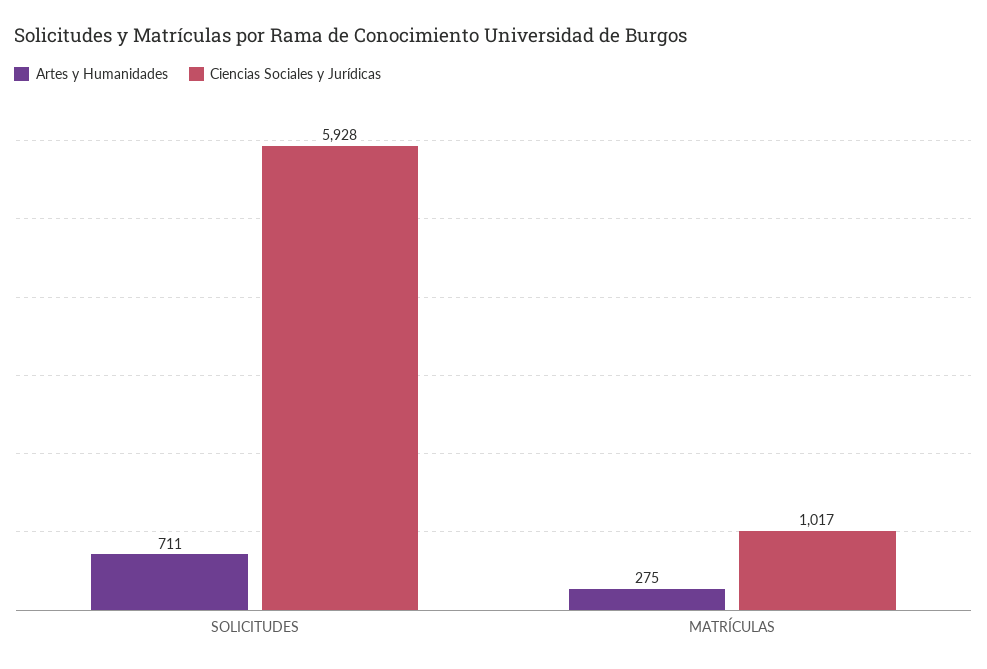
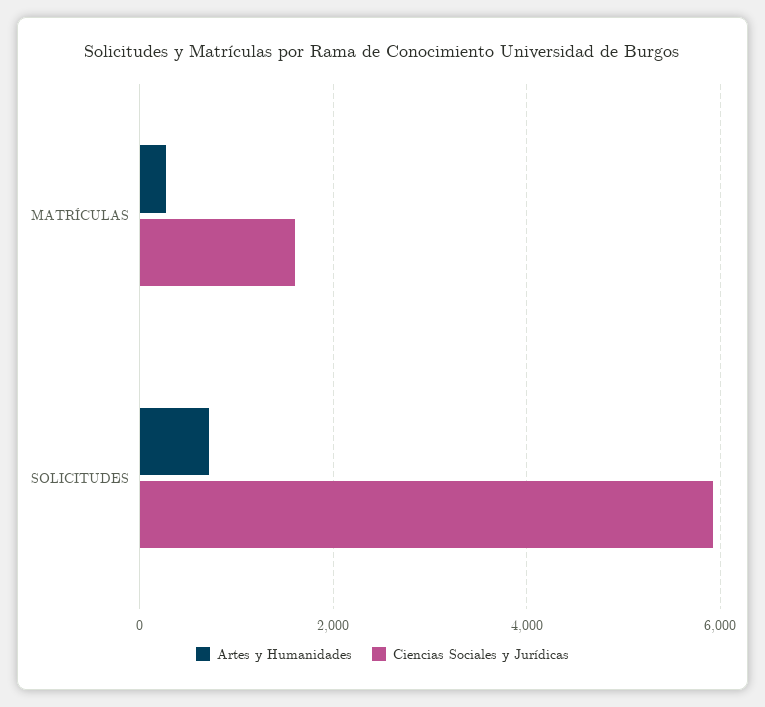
Ciencias Sociales y Jurídicas, MATRÍCULAS: 1017 -> 1600

